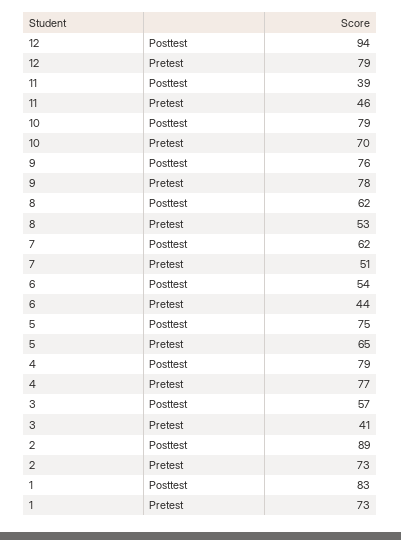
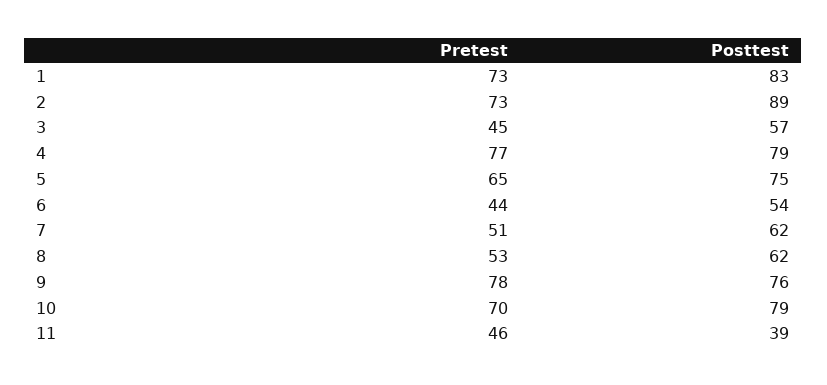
12, Posttest: 94 -> none
12, Pretest: 79 -> none
3, Pretest: 41 -> 45

